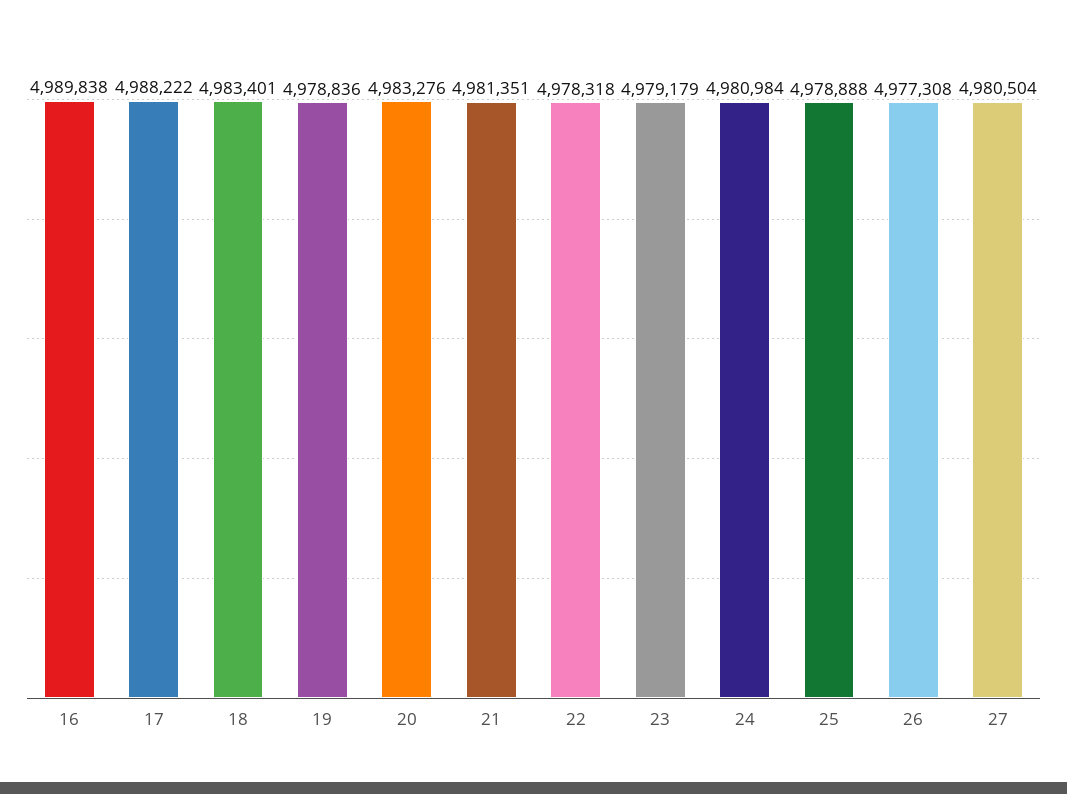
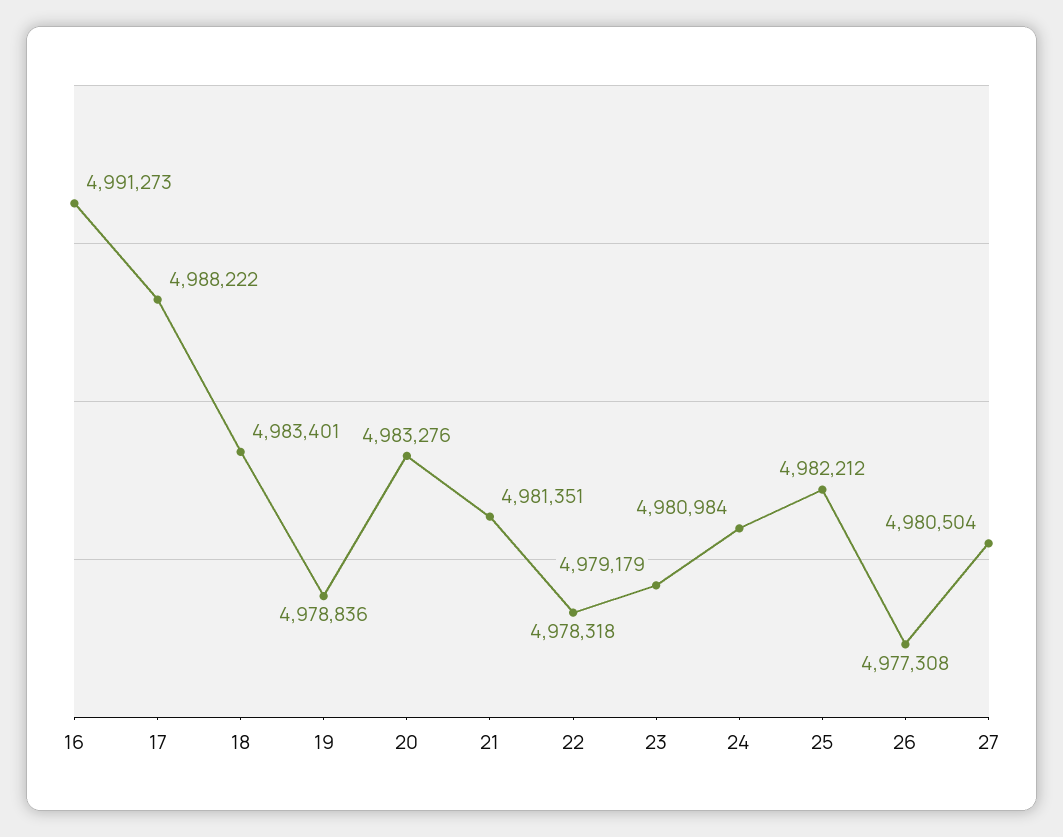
16: 4989838 -> 4991273
25: 4978888 -> 4982212

